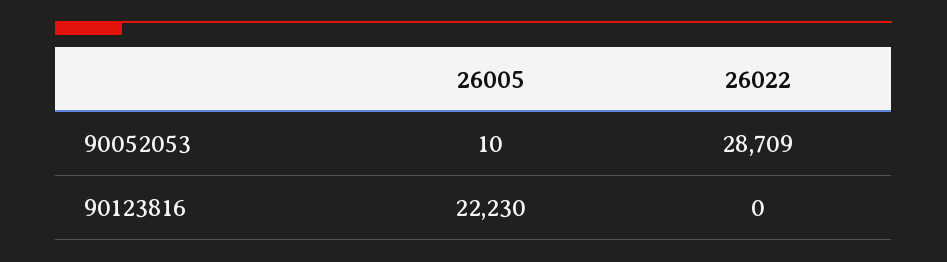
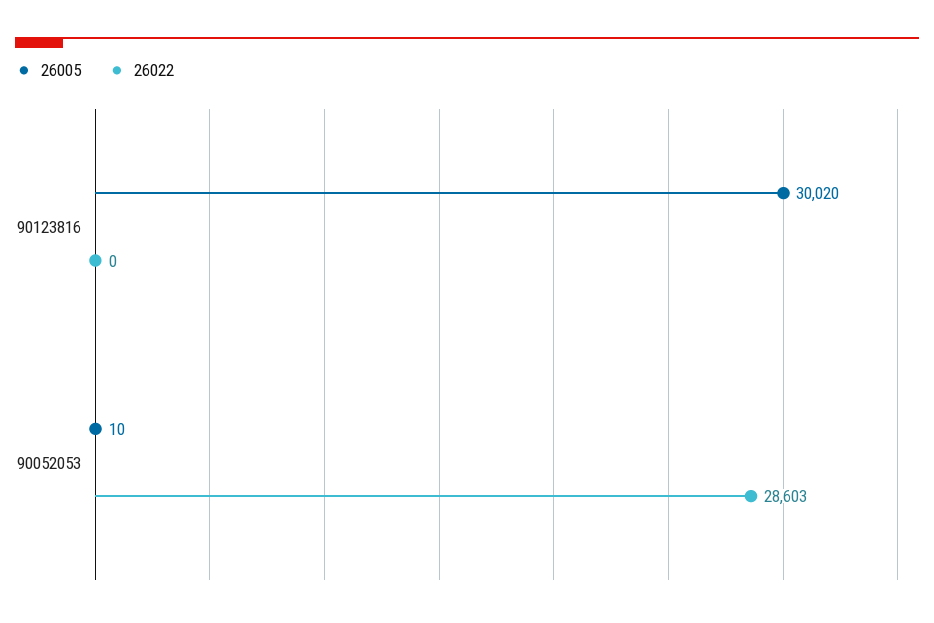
26022, 90052053: 28709 -> 28603
26005, 90123816: 22230 -> 30020

